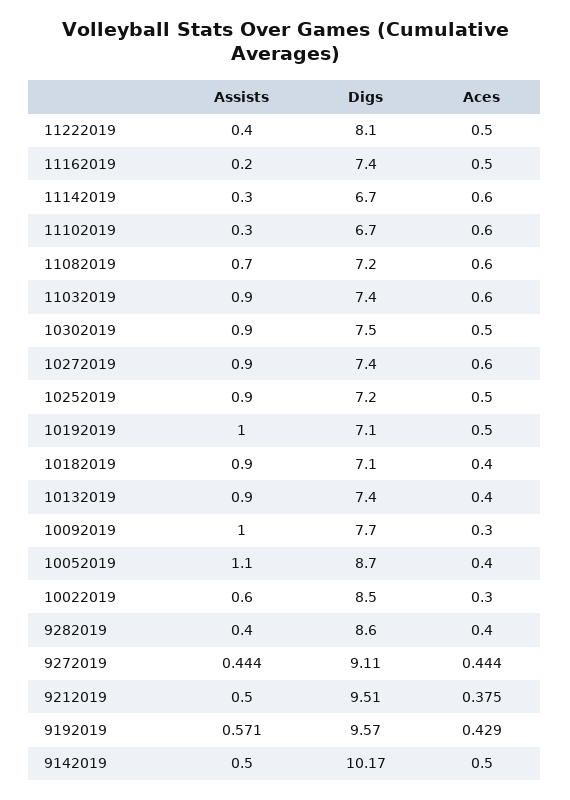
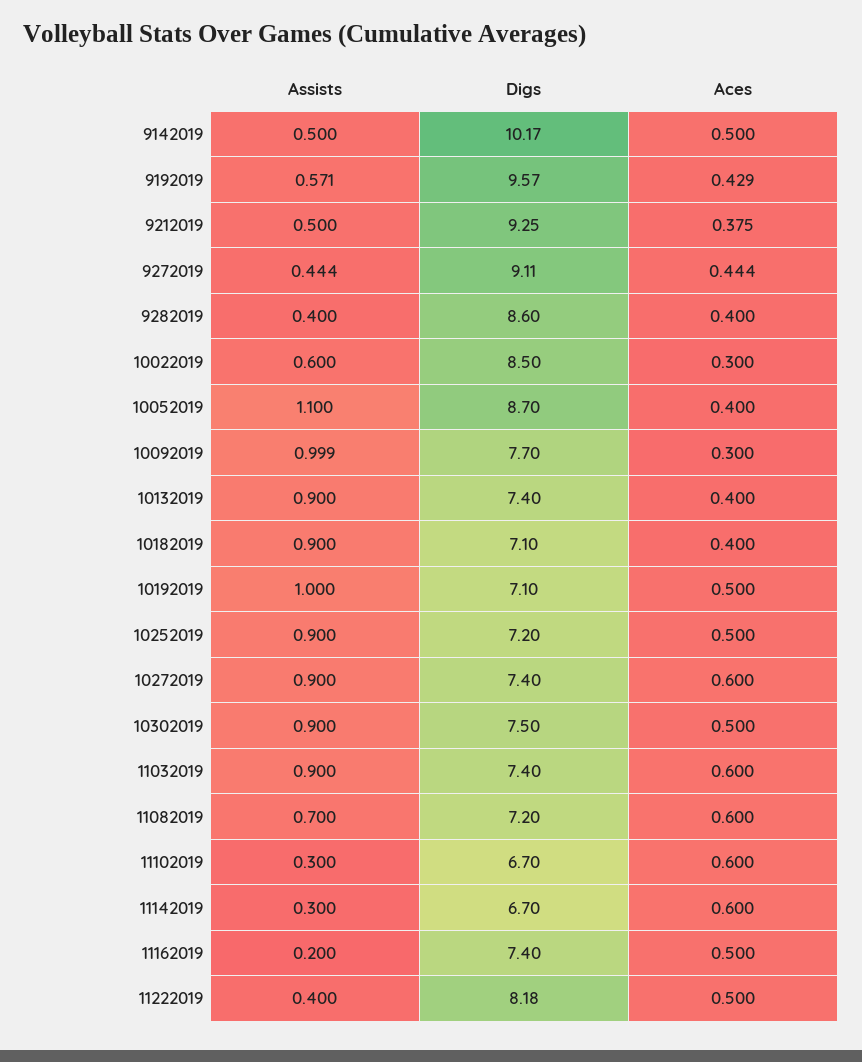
Digs, 11222019: 8.1 -> 8.18
Assists, 10092019: 1 -> 0.999
Digs, 9212019: 9.51 -> 9.25

